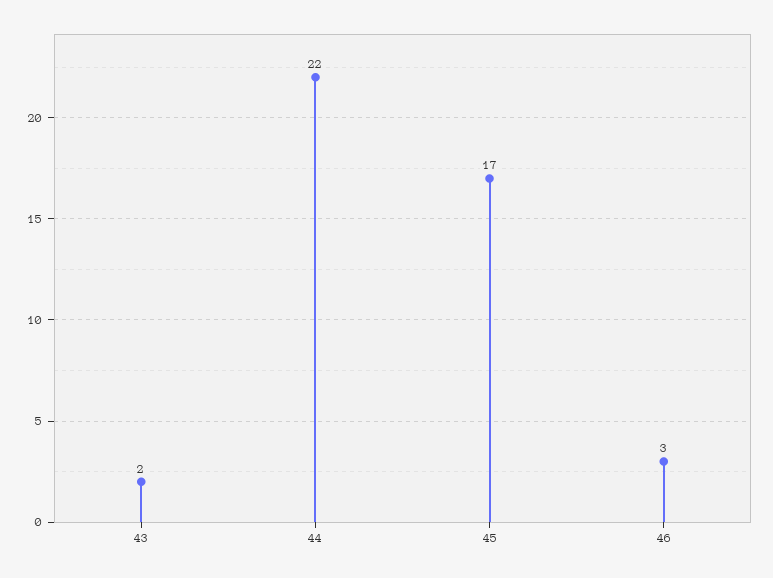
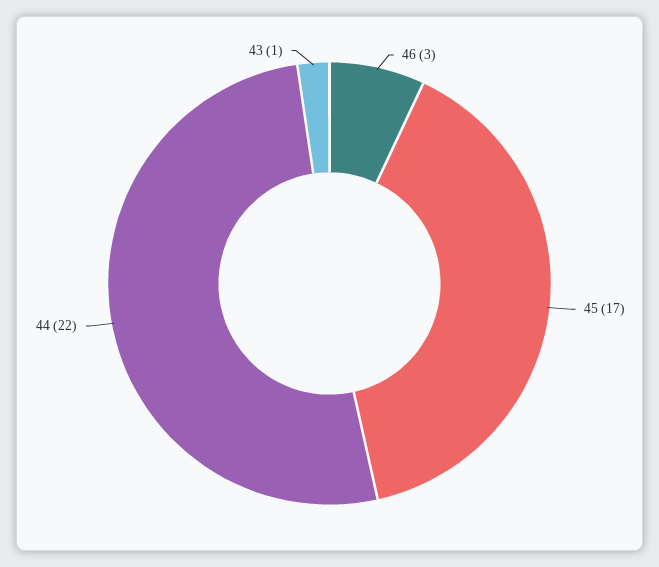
43: 2 -> 1

